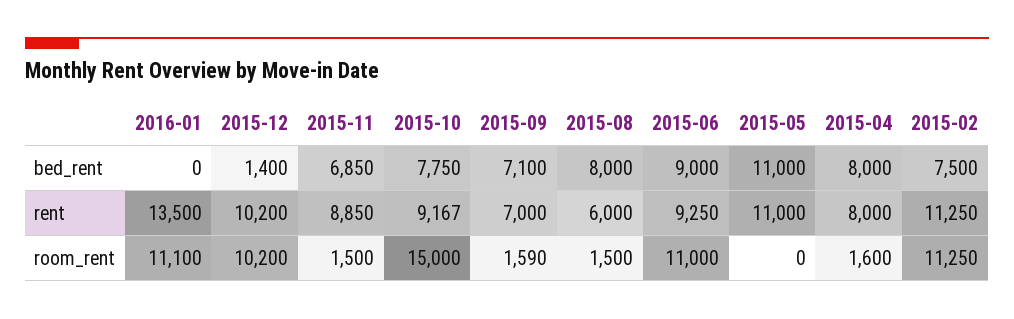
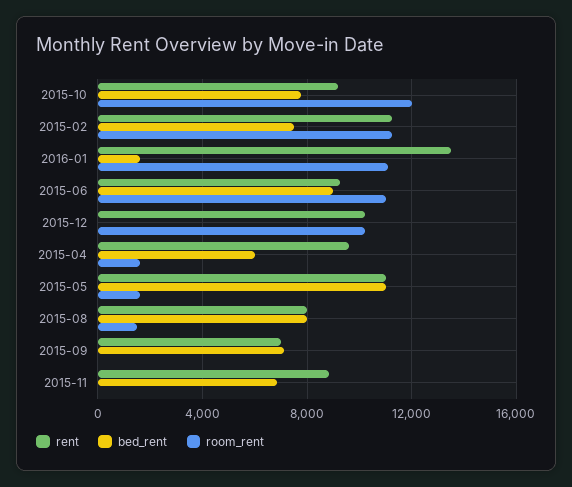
bed_rent, 2016-01: 0 -> 1500
bed_rent, 2015-12: 1400 -> 0
bed_rent, 2015-04: 8000 -> 6000
rent, 2015-08: 6000 -> 8000
rent, 2015-04: 8000 -> 9500
room_rent, 2015-11: 1500 -> 0
room_rent, 2015-10: 15000 -> 12000
room_rent, 2015-09: 1590 -> 0
room_rent, 2015-05: 0 -> 1500

